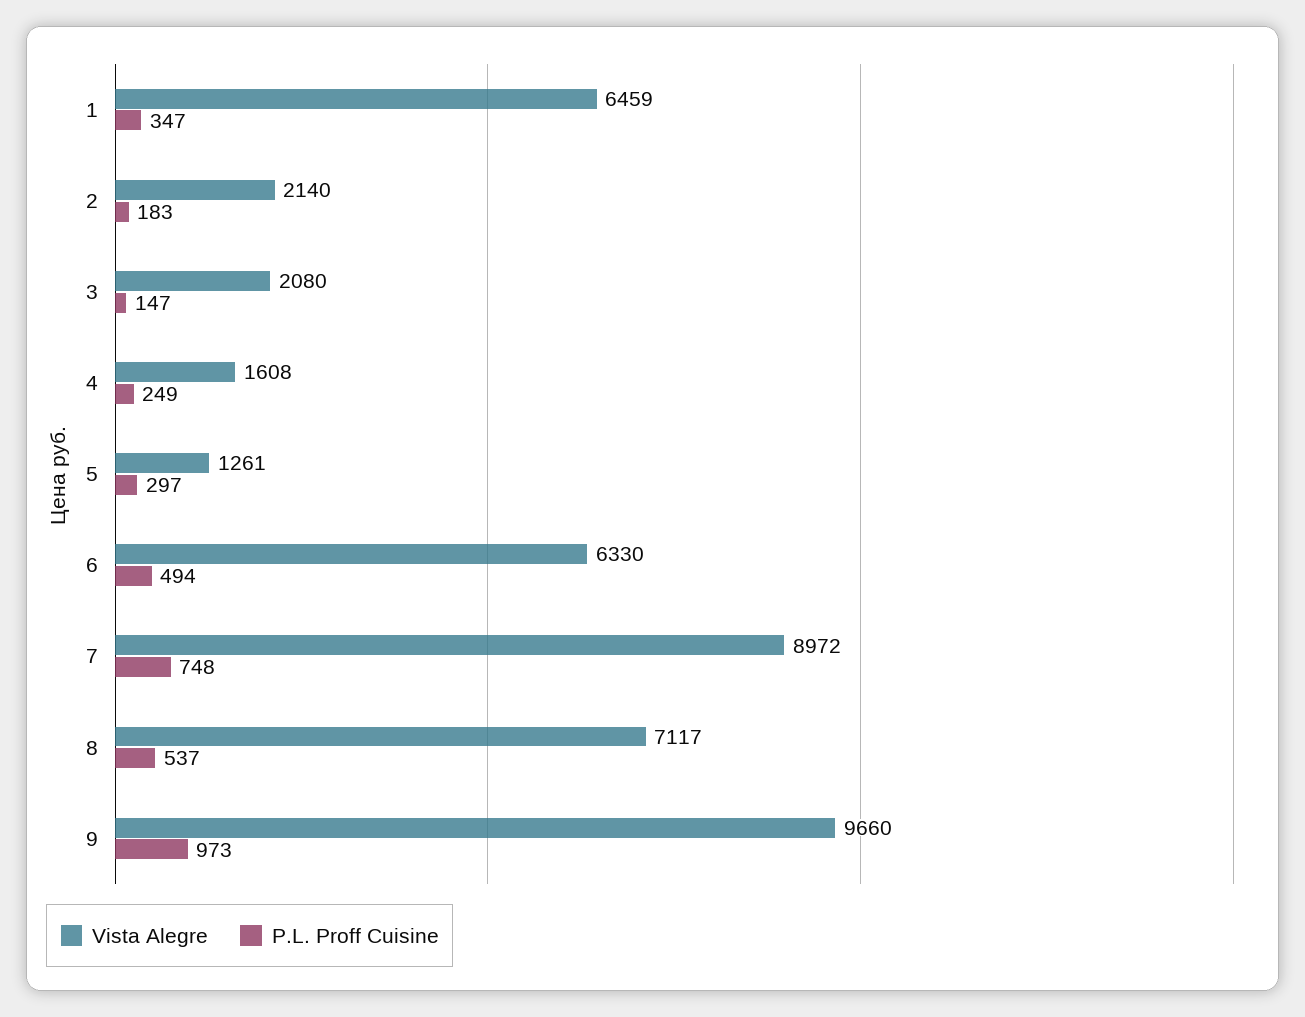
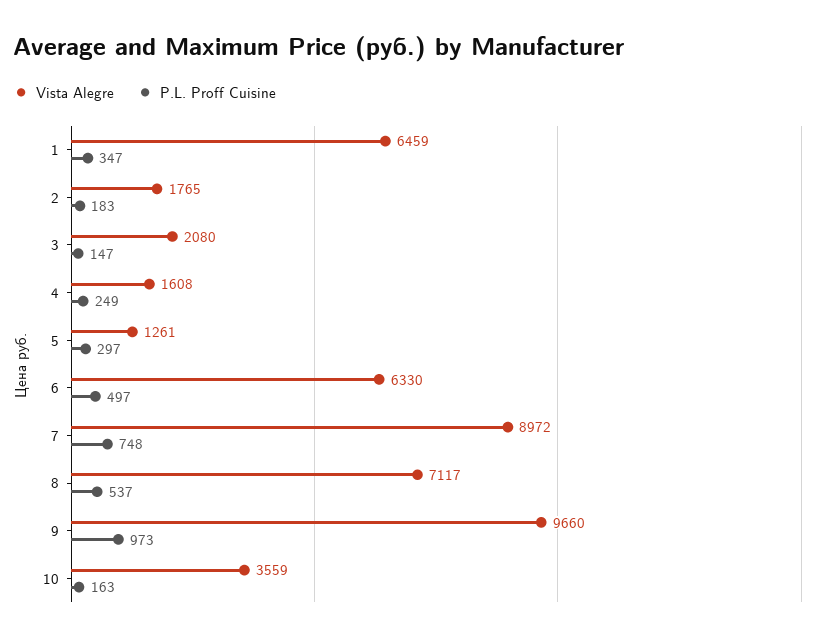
Vista Alegre, 2: 2140 -> 1765
P.L. Proff Cuisine, 6: 494 -> 497
Vista Alegre, 10: none -> 3559
P.L. Proff Cuisine, 10: none -> 163

